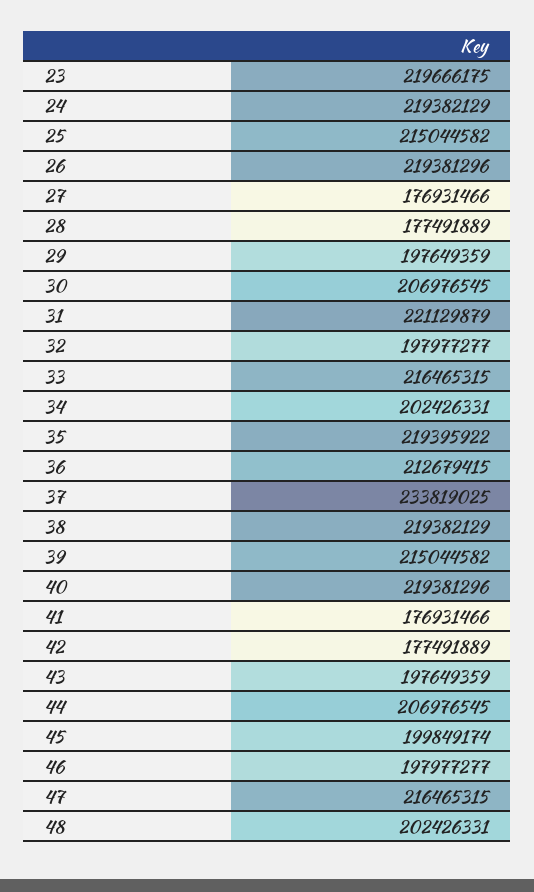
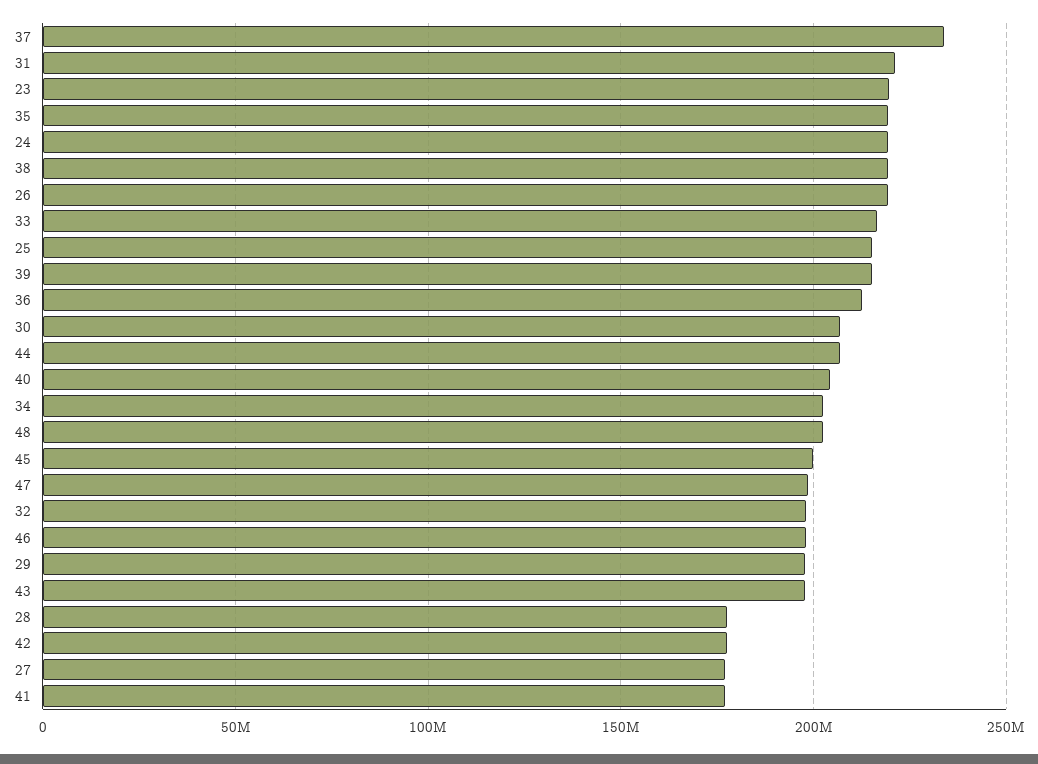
40: 219381296 -> 205000000
47: 216465315 -> 200000000

